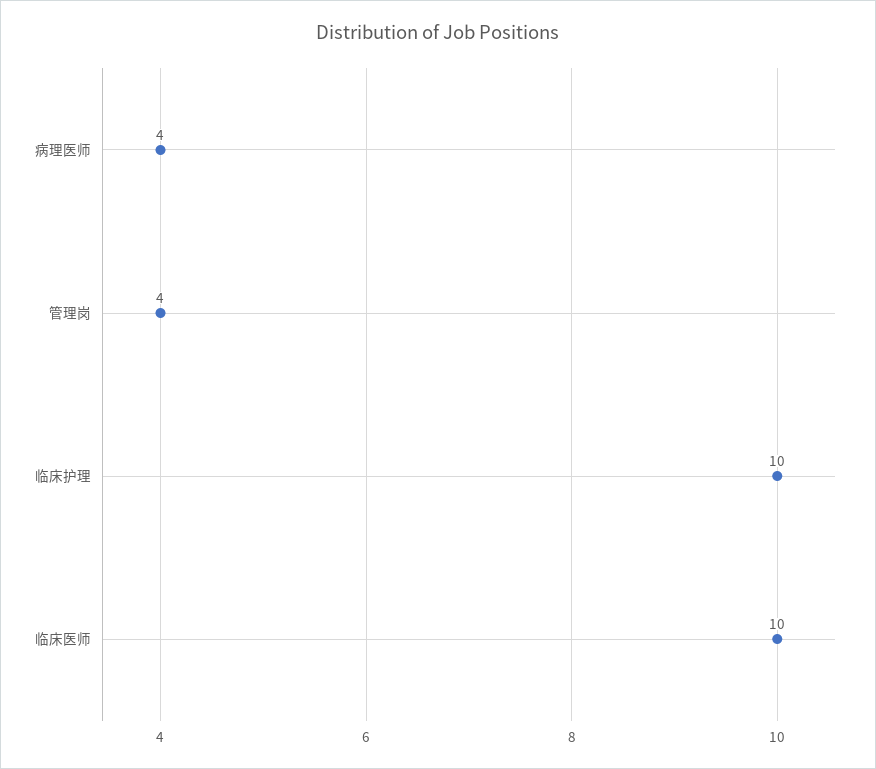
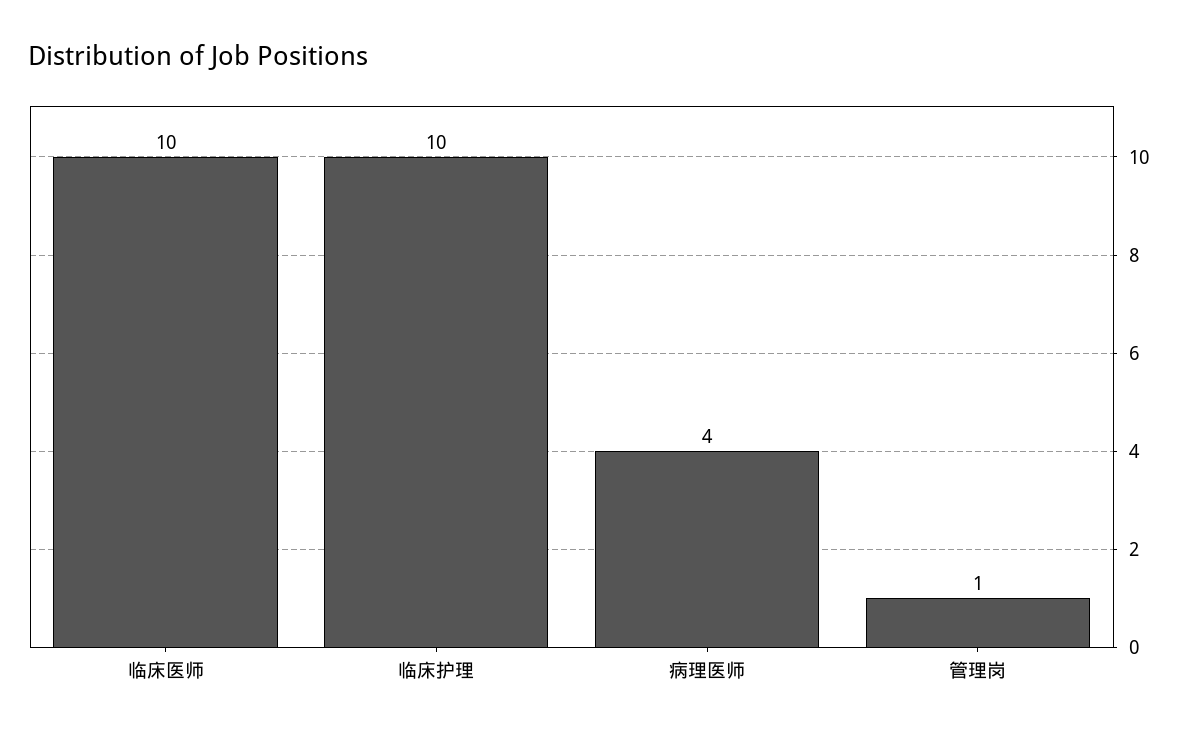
管理岗: 4 -> 1

